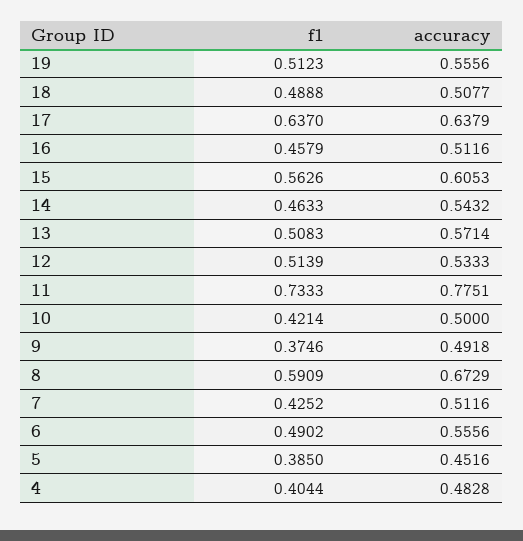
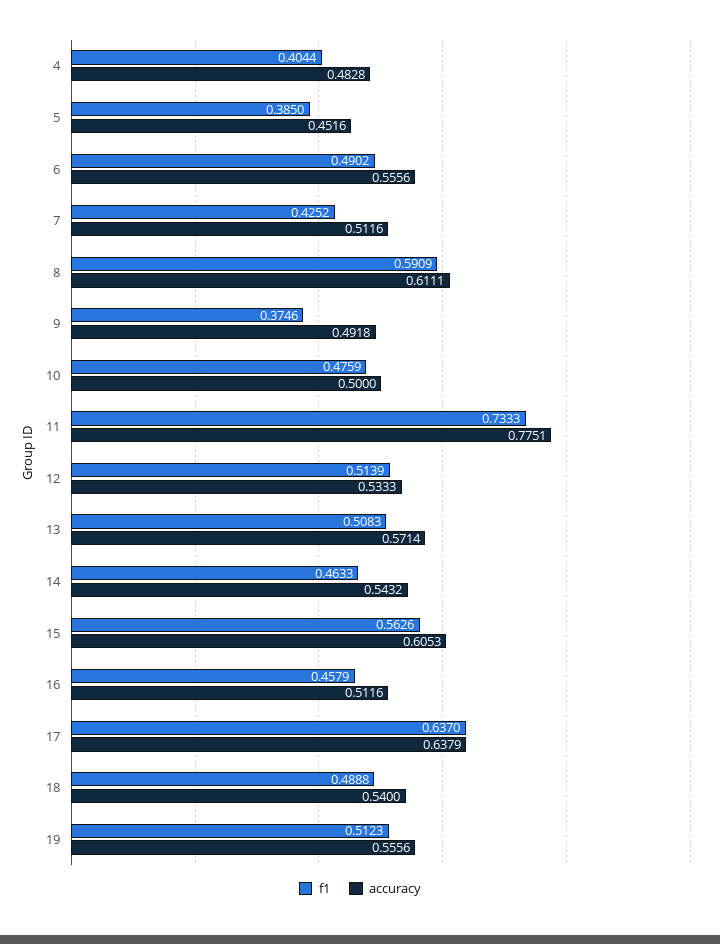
accuracy, 18: 0.5077 -> 0.54
f1, 10: 0.4214 -> 0.4759
accuracy, 8: 0.6729 -> 0.6111

